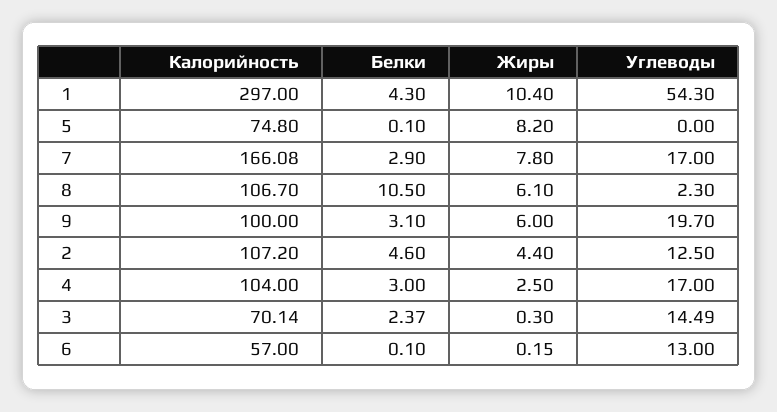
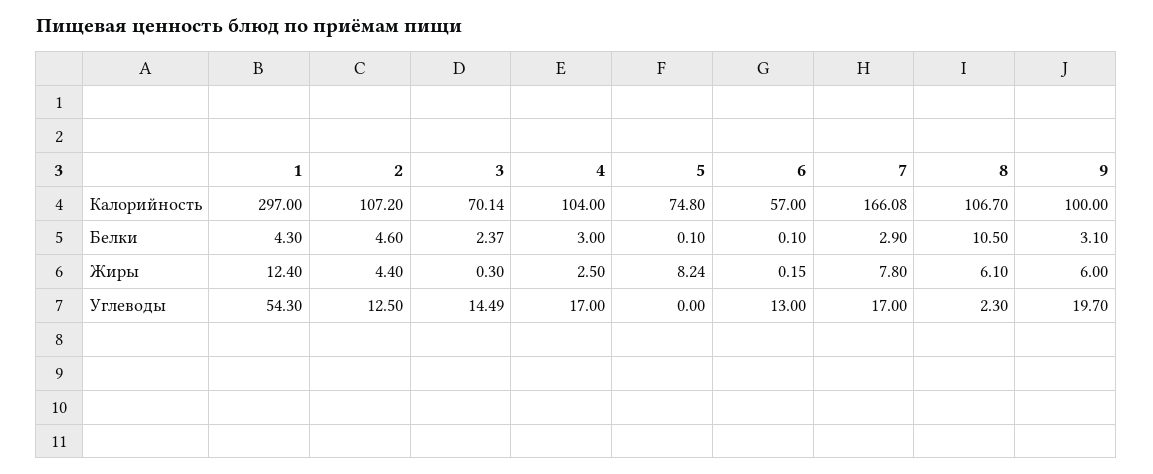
Жиры, 1: 10.4 -> 12.4
Жиры, 5: 8.2 -> 8.24

